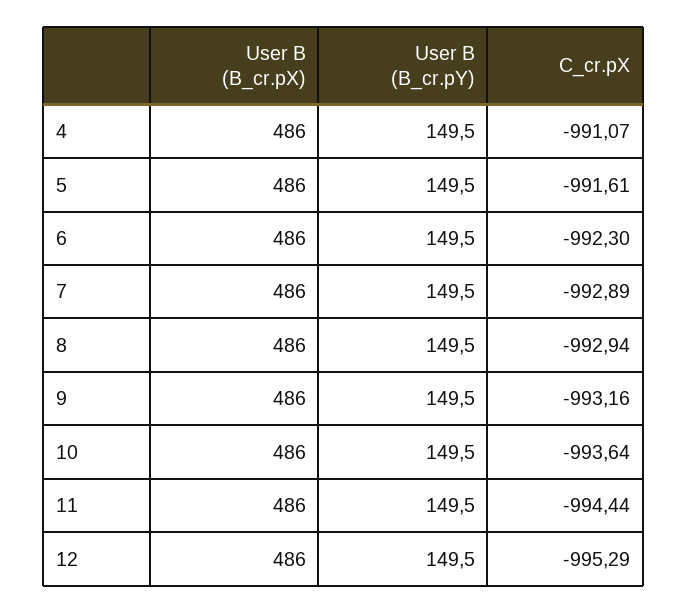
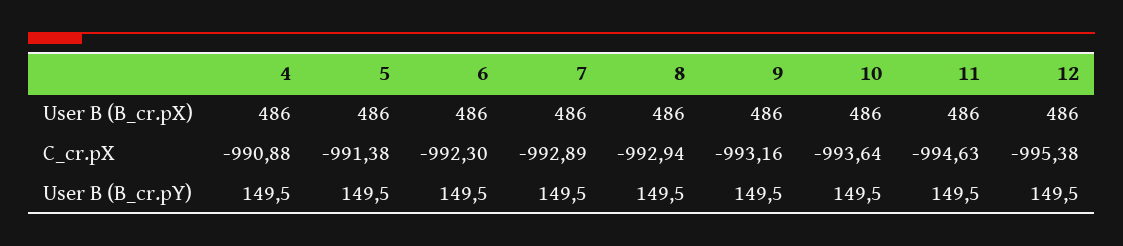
C_cr.pX, 4: -991.07 -> -990.88
C_cr.pX, 5: -991.61 -> -991.38
C_cr.pX, 11: -994.44 -> -994.63
C_cr.pX, 12: -995.29 -> -995.38

